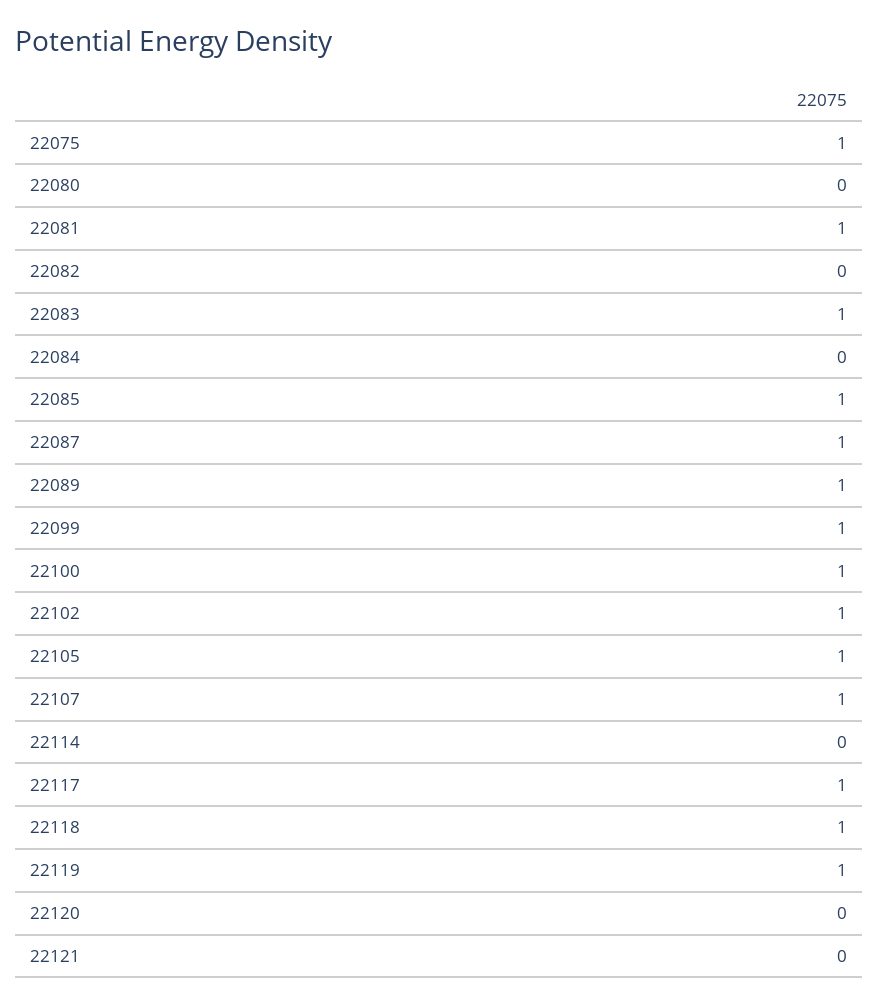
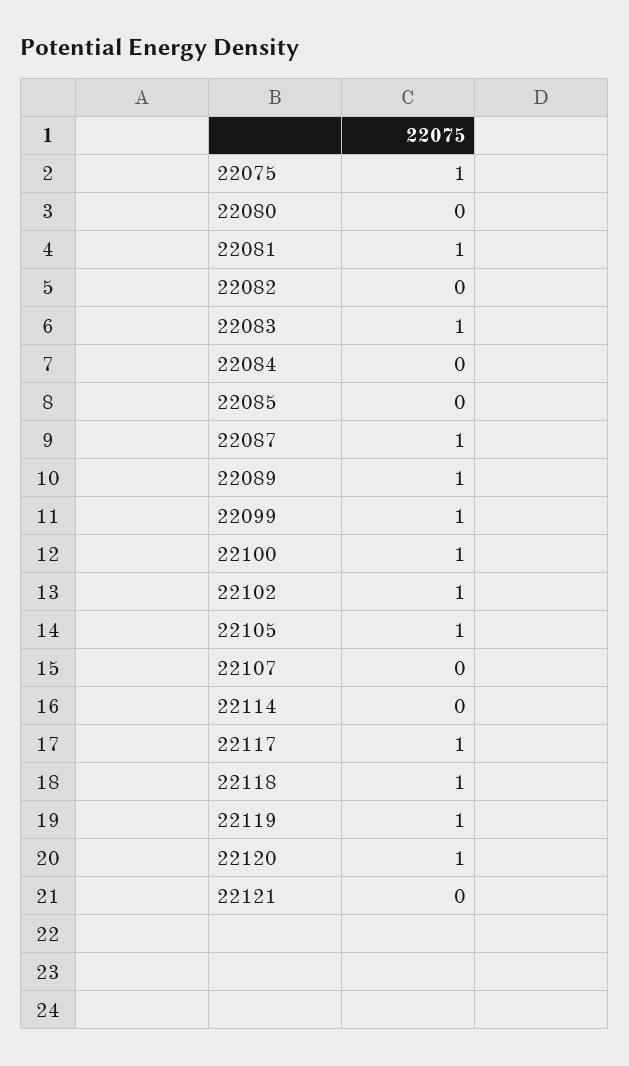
22085: 1 -> 0
22107: 1 -> 0
22120: 0 -> 1

